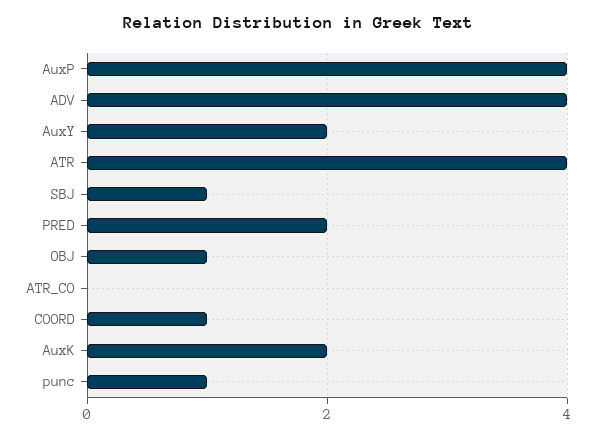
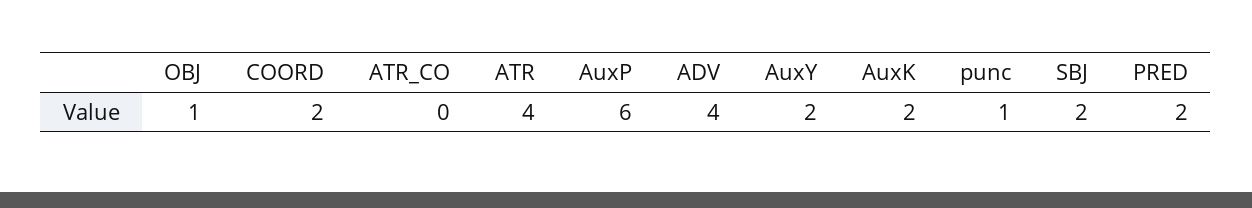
AuxP: 4 -> 6
SBJ: 1 -> 2
COORD: 1 -> 2

